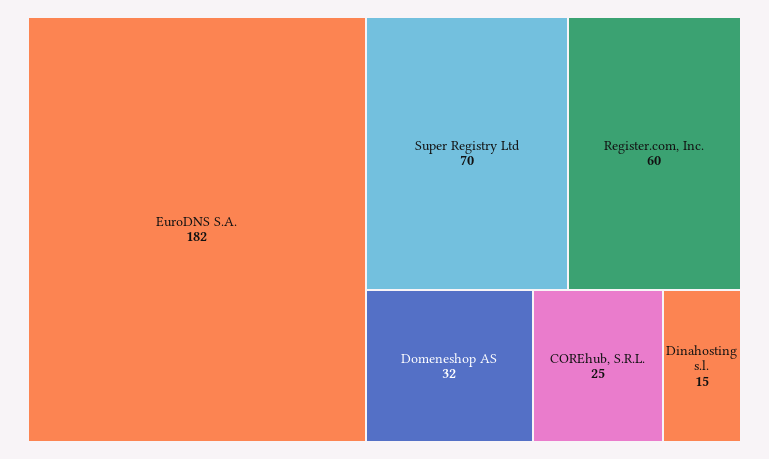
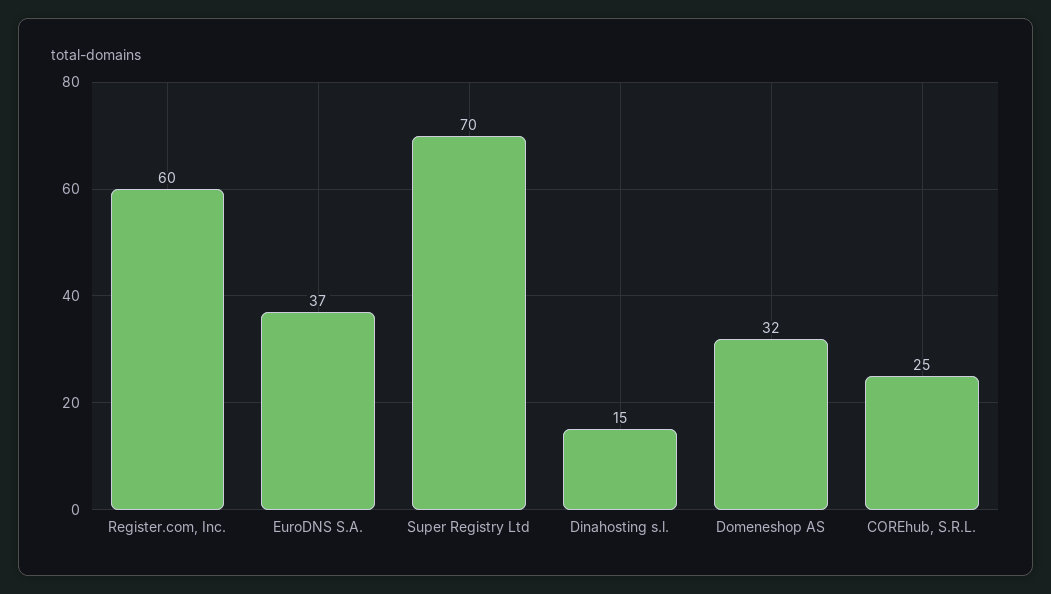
EuroDNS S.A.: 182 -> 37

